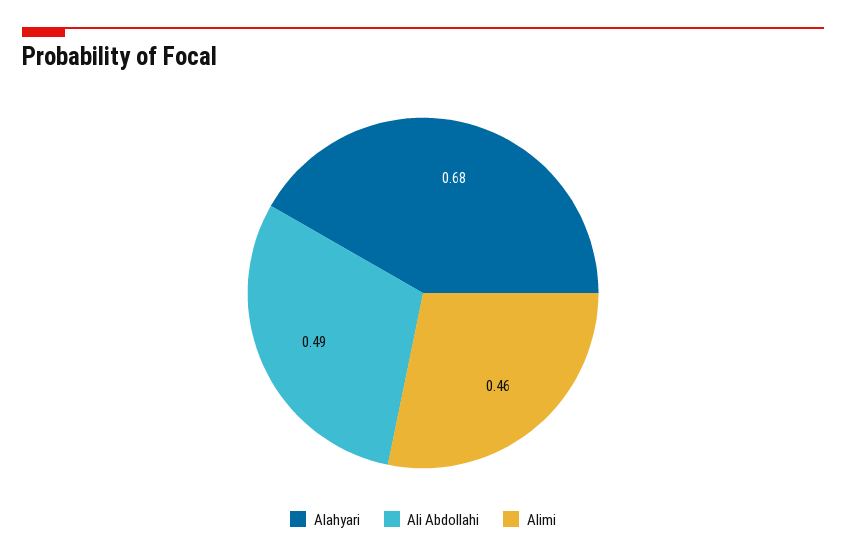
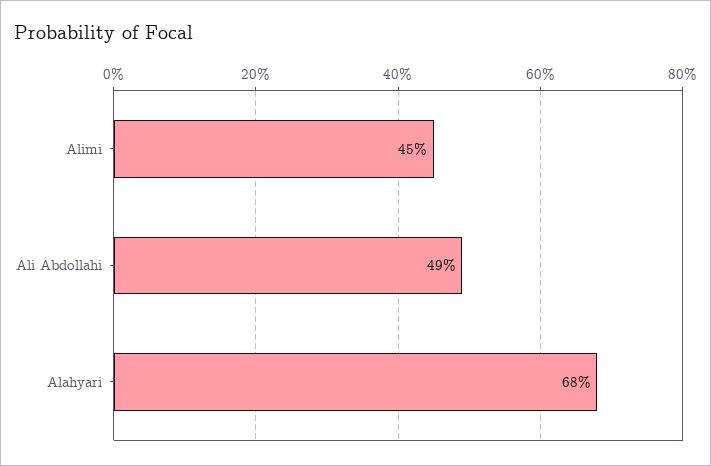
Alimi: 0.46 -> 0.45

